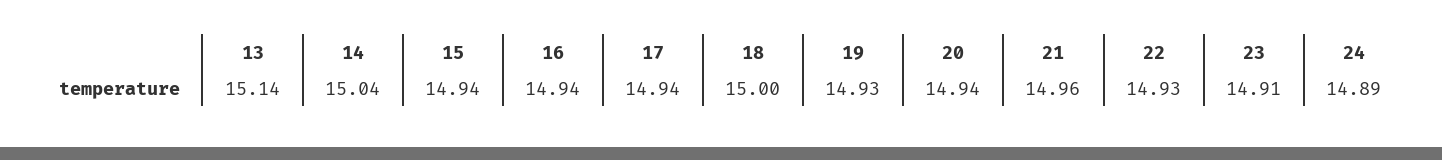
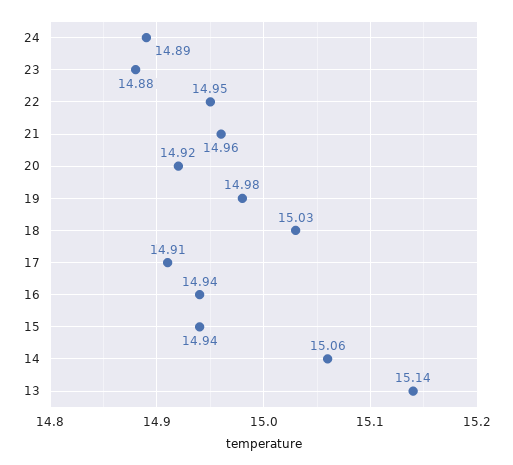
14: 15.04 -> 15.06
17: 14.94 -> 14.91
18: 15 -> 15.03
19: 14.93 -> 14.98
20: 14.94 -> 14.92
22: 14.93 -> 14.95
23: 14.91 -> 14.88

